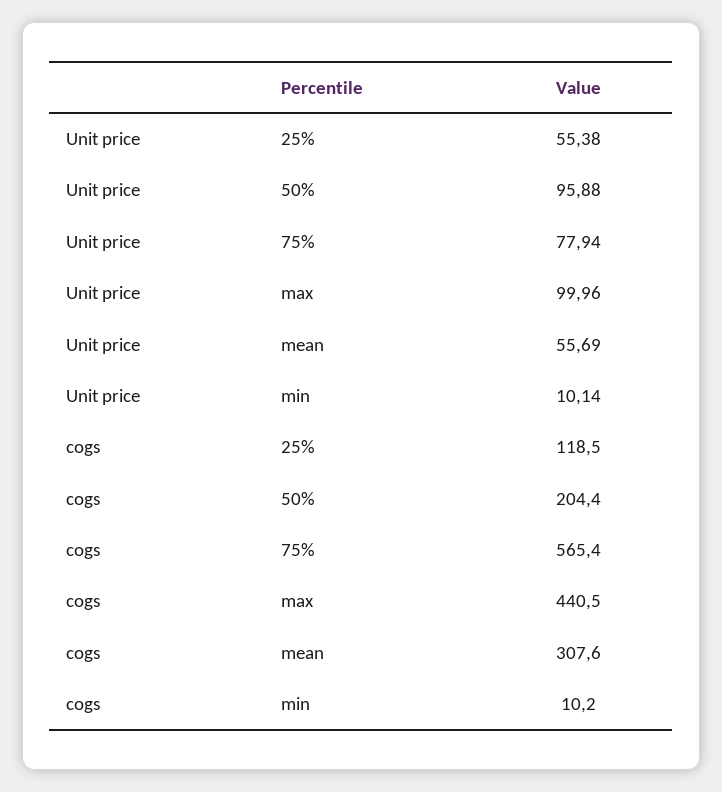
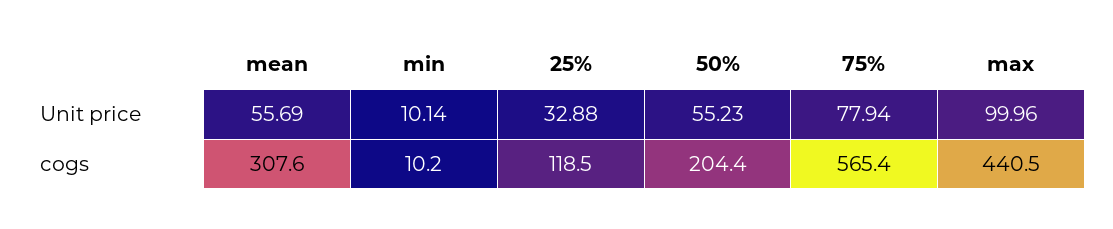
Unit price, 25%: 55.38 -> 32.88
Unit price, 50%: 95.88 -> 55.23

